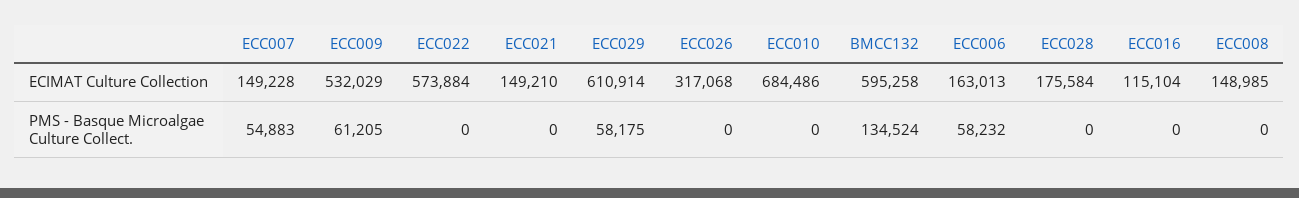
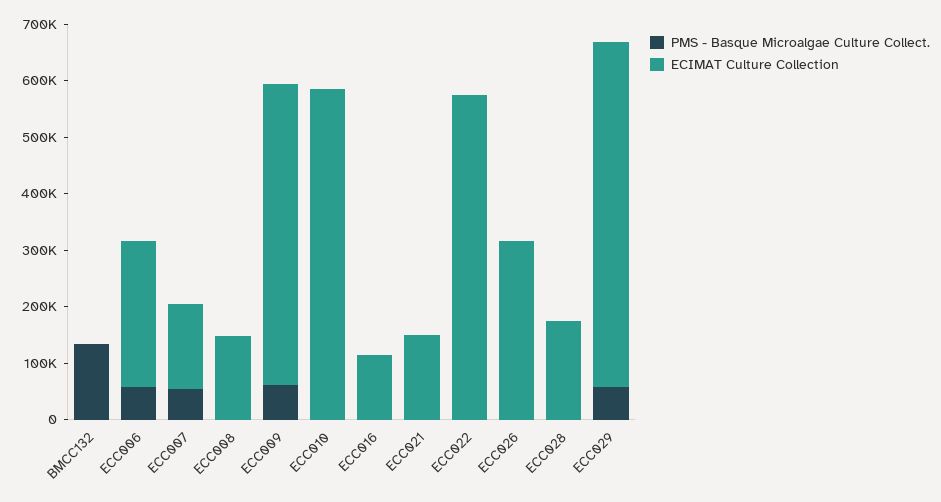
ECIMAT Culture Collection, ECC010: 684486 -> 580000
ECIMAT Culture Collection, BMCC132: 595258 -> 0
ECIMAT Culture Collection, ECC006: 163013 -> 260000

